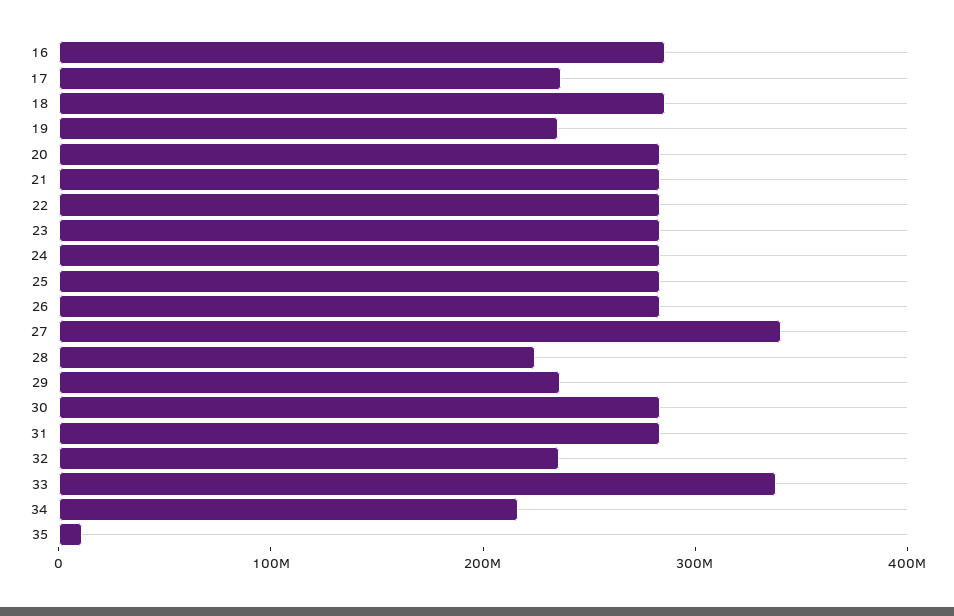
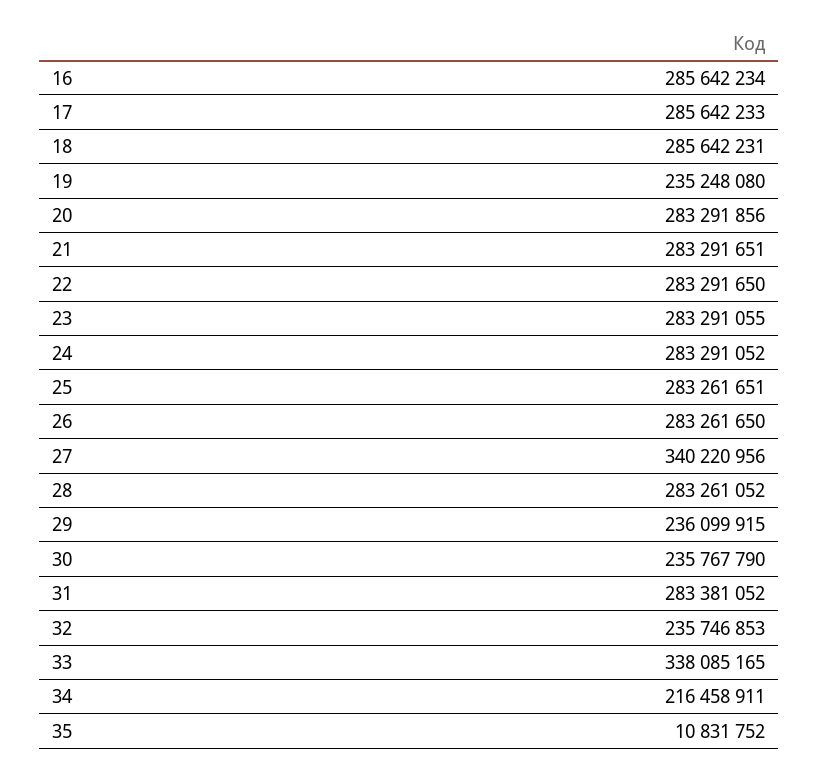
17: 240000000 -> 285642233
28: 220000000 -> 283261052
30: 280000000 -> 235767790

